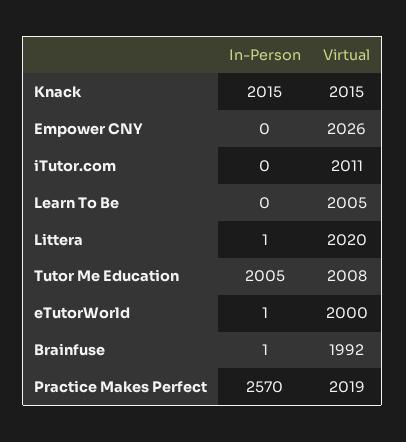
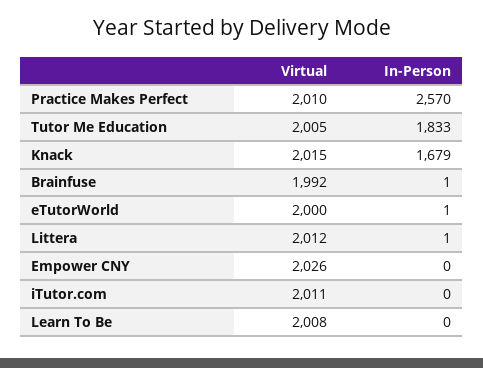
In-Person, Knack: 2015 -> 1679
Virtual, Learn To Be: 2005 -> 2008
Virtual, Littera: 2020 -> 2012
In-Person, Tutor Me Education: 2005 -> 1833
Virtual, Tutor Me Education: 2008 -> 2005
Virtual, Practice Makes Perfect: 2019 -> 2010

